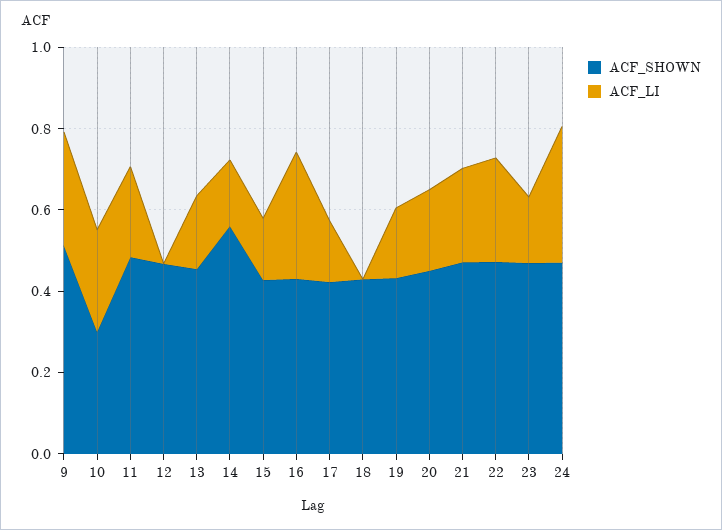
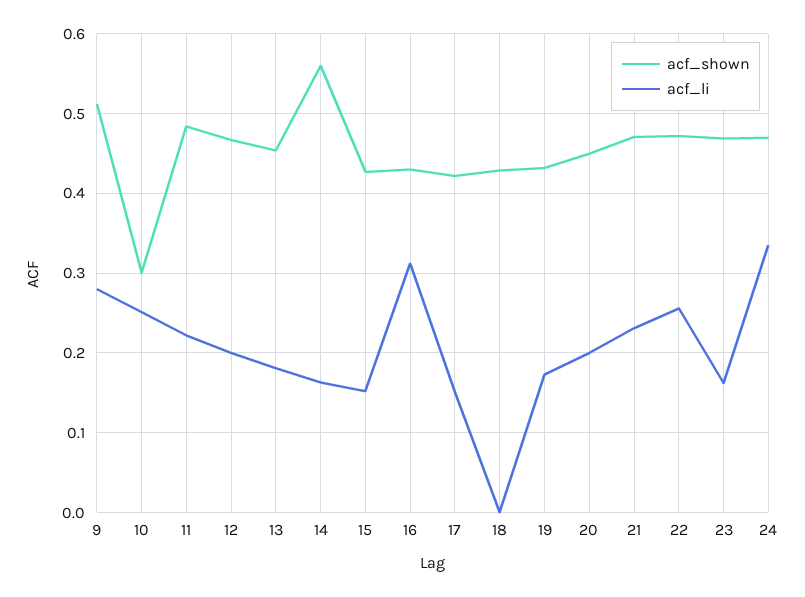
ACF_LI, 12: 0 -> 0.2

